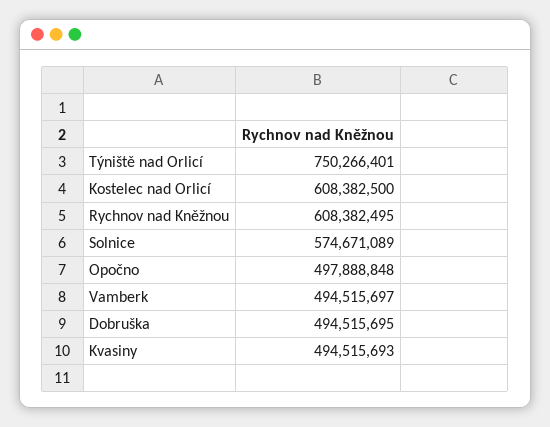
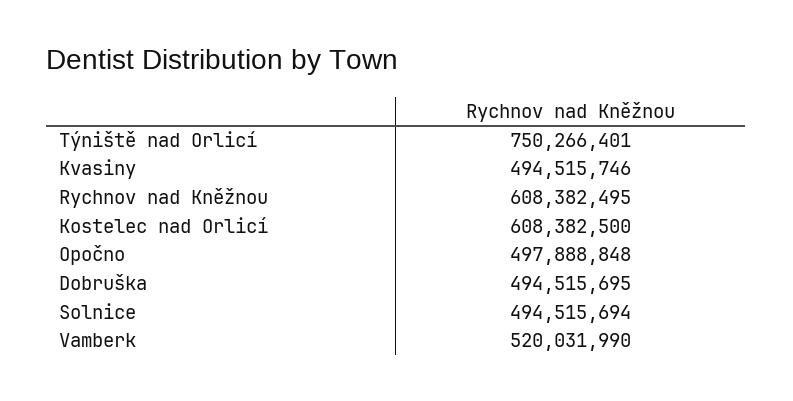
Solnice: 574671089 -> 494515694
Vamberk: 494515697 -> 520031990
Kvasiny: 494515693 -> 494515746

